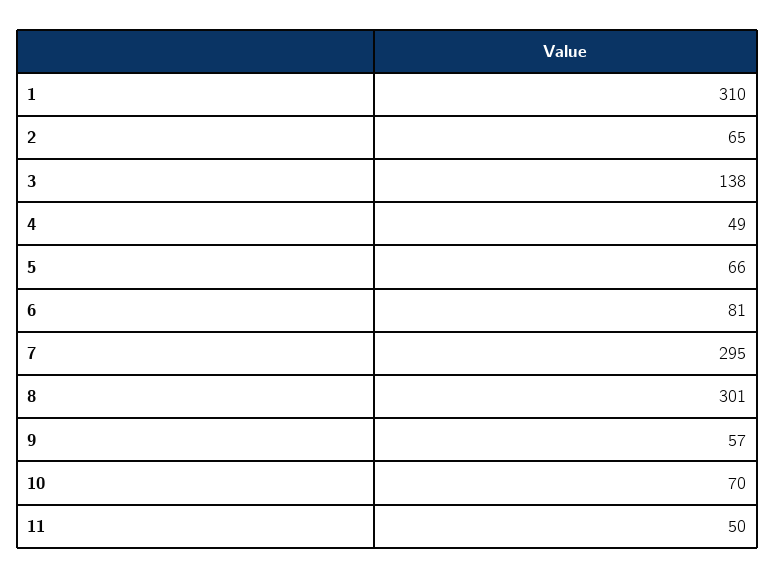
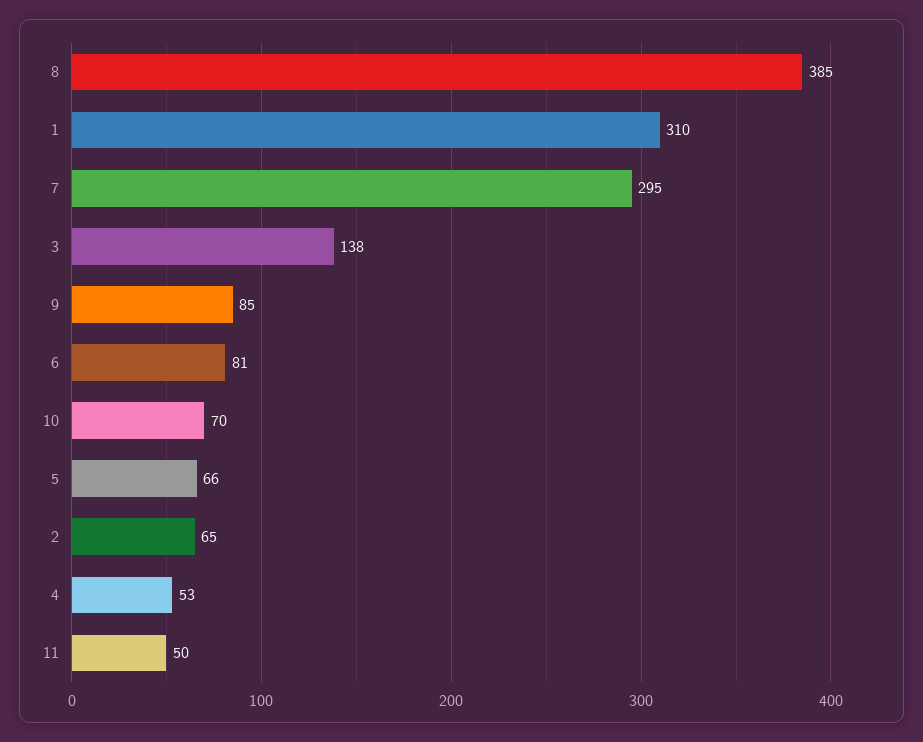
4: 49 -> 53
8: 301 -> 385
9: 57 -> 85

